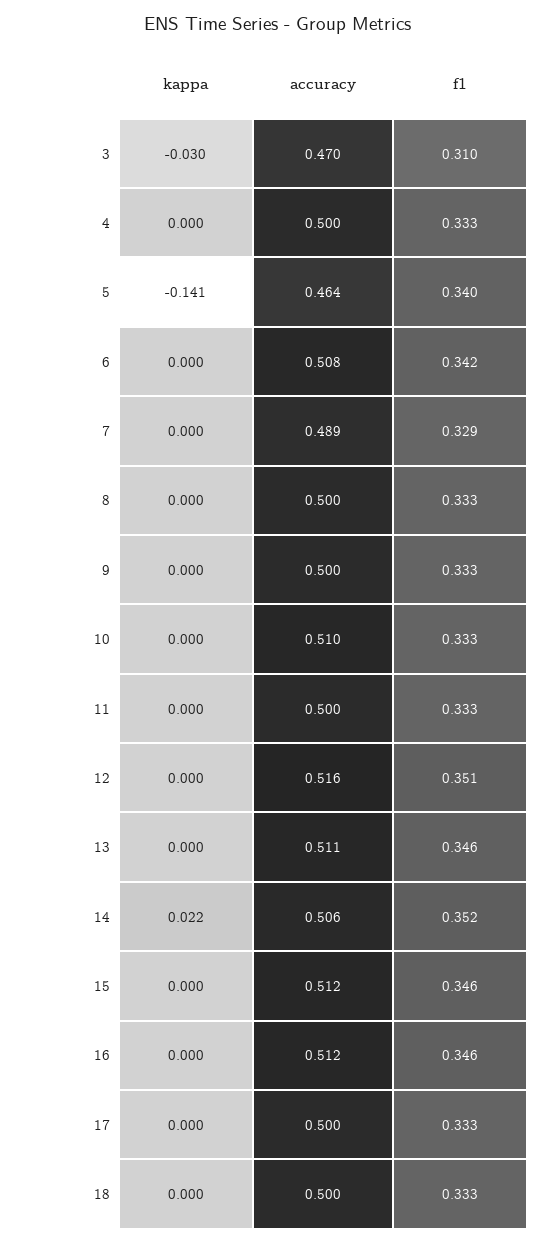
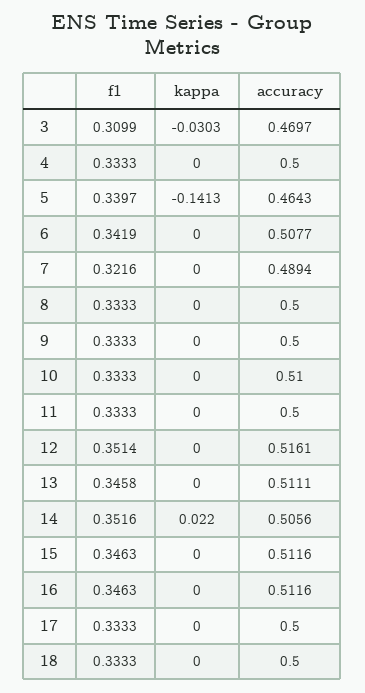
f1, 7: 0.329 -> 0.3216

